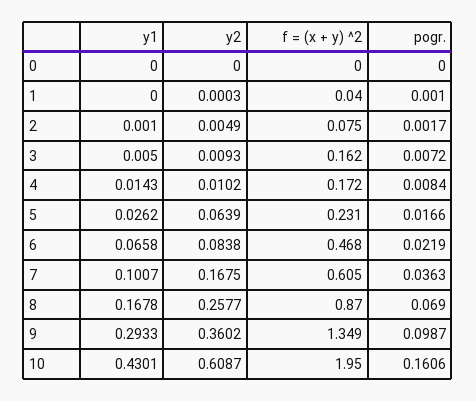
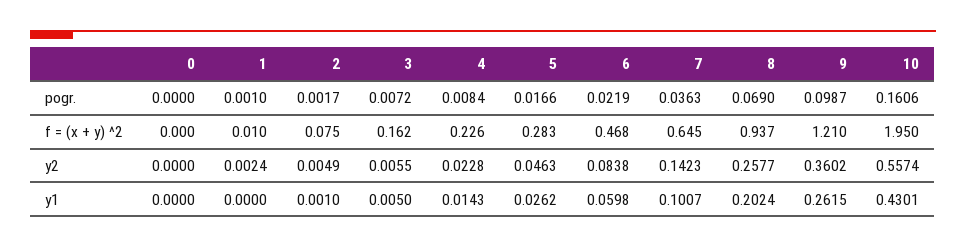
y2, 1: 0.0003 -> 0.0024
f = (x + y) ^2, 1: 0.04 -> 0.01
y2, 3: 0.0093 -> 0.0055
y2, 4: 0.0102 -> 0.0228
f = (x + y) ^2, 4: 0.172 -> 0.226
y2, 5: 0.0639 -> 0.0463
f = (x + y) ^2, 5: 0.231 -> 0.283
y1, 6: 0.0658 -> 0.0598
y2, 7: 0.1675 -> 0.1423
f = (x + y) ^2, 7: 0.605 -> 0.645
y1, 8: 0.1678 -> 0.2024
f = (x + y) ^2, 8: 0.87 -> 0.937
y1, 9: 0.2933 -> 0.2615
f = (x + y) ^2, 9: 1.349 -> 1.21
y2, 10: 0.6087 -> 0.5574

